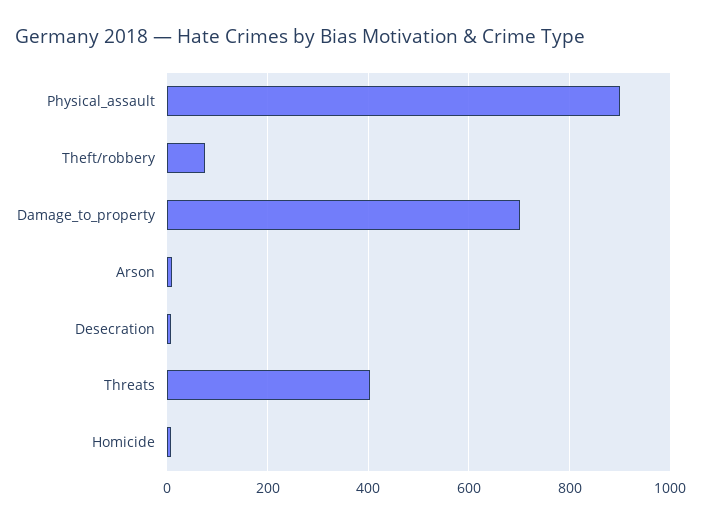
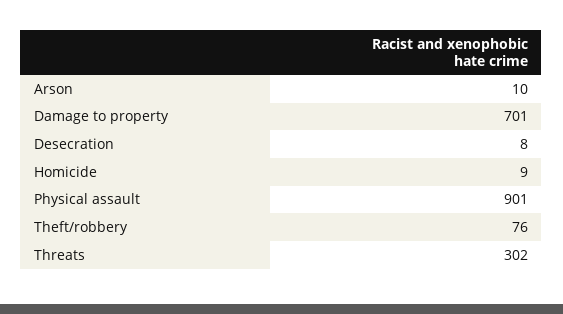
Threats: 400 -> 302

